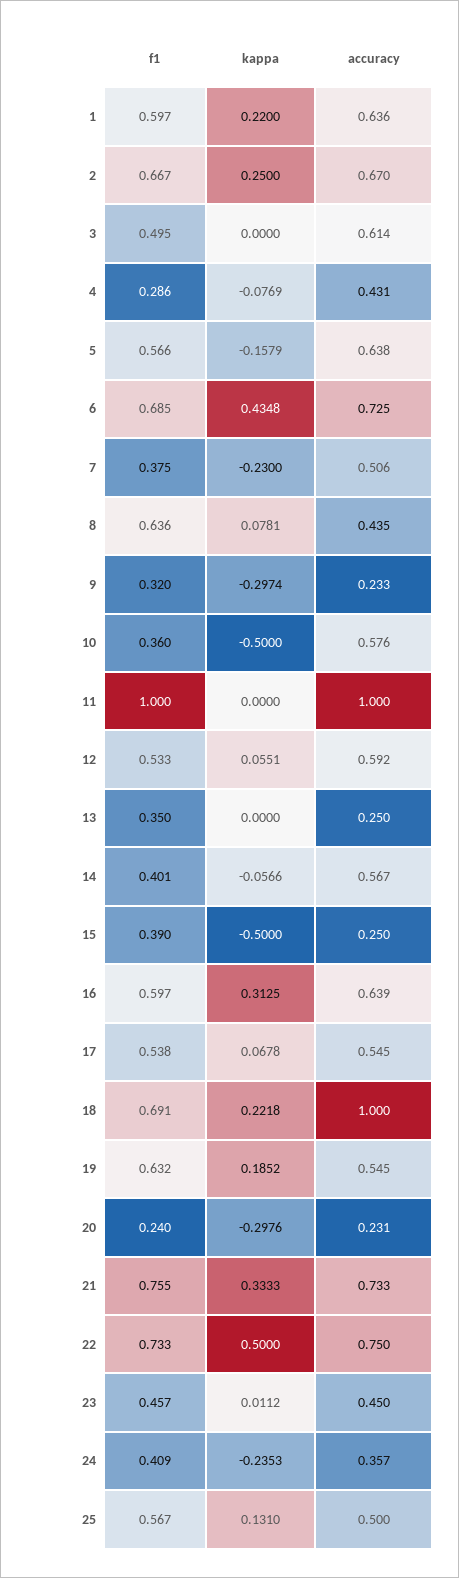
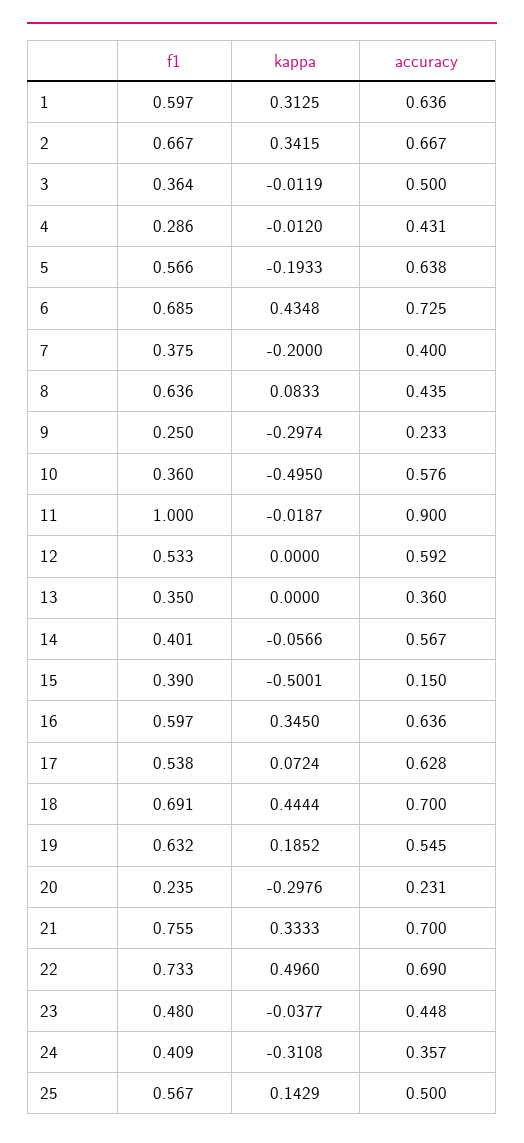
kappa, 1: 0.22 -> 0.3125
kappa, 2: 0.25 -> 0.3415
accuracy, 2: 0.67 -> 0.667
f1, 3: 0.495 -> 0.364
kappa, 3: 0 -> -0.0119
accuracy, 3: 0.614 -> 0.5
kappa, 4: -0.0769 -> -0.012
kappa, 5: -0.1579 -> -0.1933
kappa, 7: -0.23 -> -0.2
accuracy, 7: 0.506 -> 0.4
kappa, 8: 0.0781 -> 0.0833
f1, 9: 0.32 -> 0.25
kappa, 10: -0.5 -> -0.495
kappa, 11: 0 -> -0.0187
accuracy, 11: 1 -> 0.9
kappa, 12: 0.0551 -> 0
accuracy, 13: 0.25 -> 0.36
kappa, 15: -0.5 -> -0.5001
accuracy, 15: 0.25 -> 0.15
kappa, 16: 0.3125 -> 0.345
accuracy, 16: 0.639 -> 0.636
kappa, 17: 0.0678 -> 0.0724
accuracy, 17: 0.545 -> 0.628
kappa, 18: 0.2218 -> 0.4444
accuracy, 18: 1 -> 0.7
f1, 20: 0.24 -> 0.235
accuracy, 21: 0.733 -> 0.7
kappa, 22: 0.5 -> 0.496
accuracy, 22: 0.75 -> 0.69
f1, 23: 0.457 -> 0.48
kappa, 23: 0.0112 -> -0.0377
accuracy, 23: 0.45 -> 0.448
kappa, 24: -0.2353 -> -0.3108
kappa, 25: 0.131 -> 0.1429

